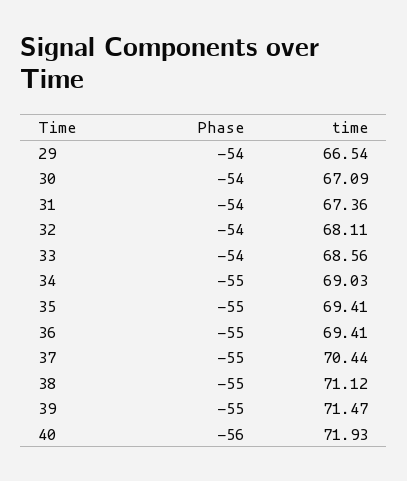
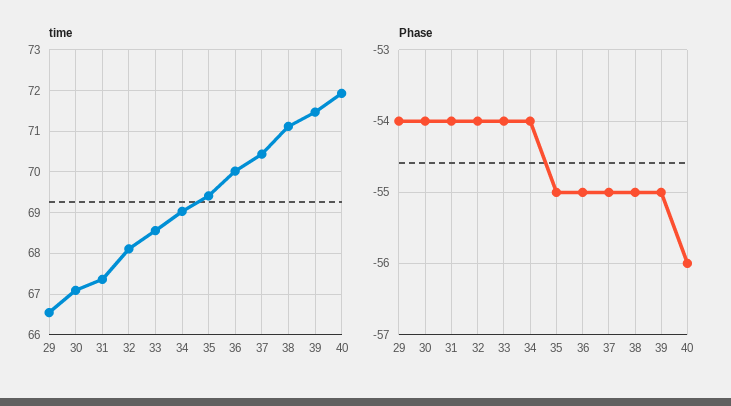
Phase, 34: -55 -> -54
time, 36: 69.41 -> 70

